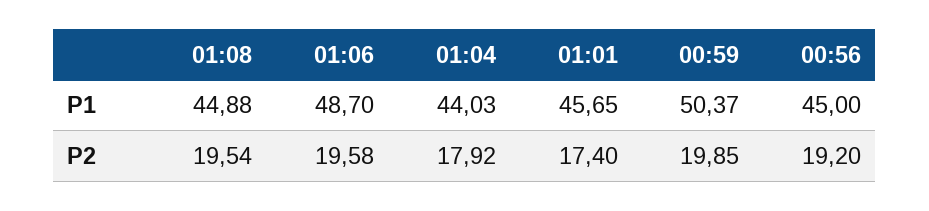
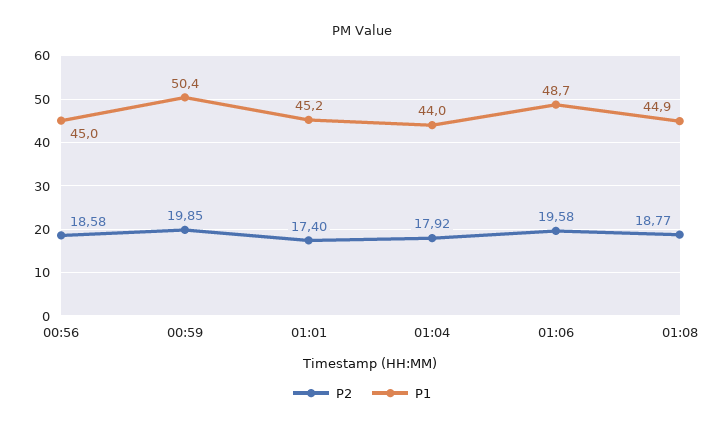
P1, 01:01: 45.65 -> 45.2
P2, 01:08: 19.54 -> 18.77
P2, 00:56: 19.2 -> 18.58

